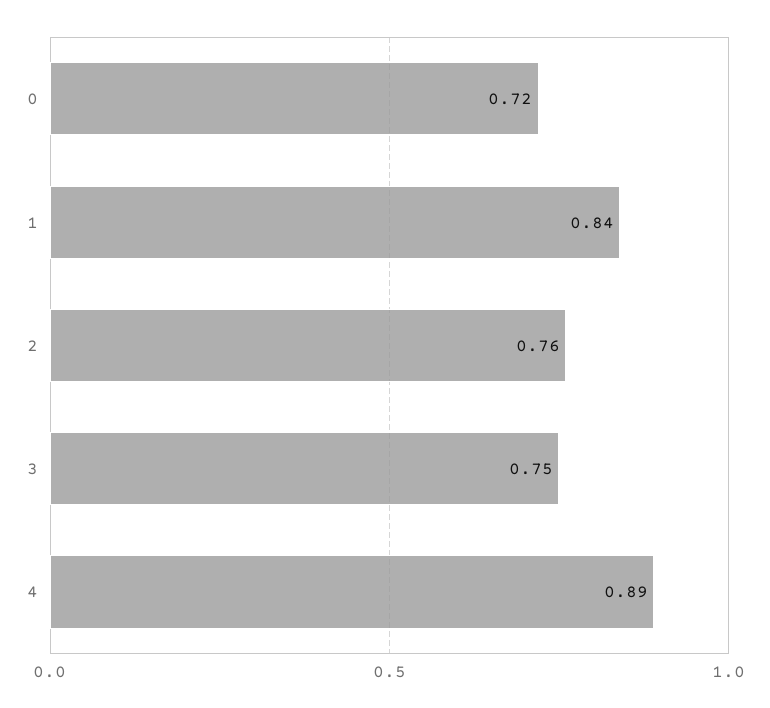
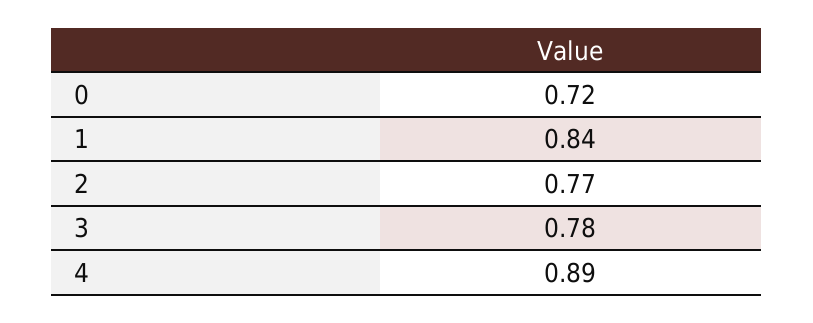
2: 0.76 -> 0.77
3: 0.75 -> 0.78

